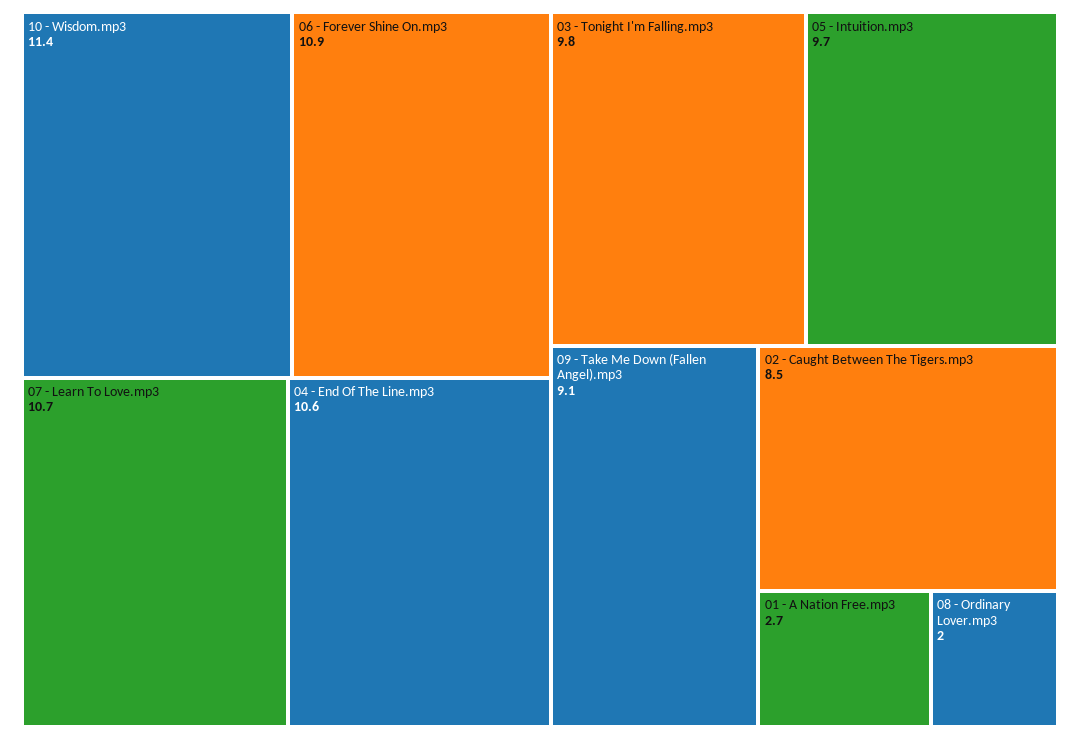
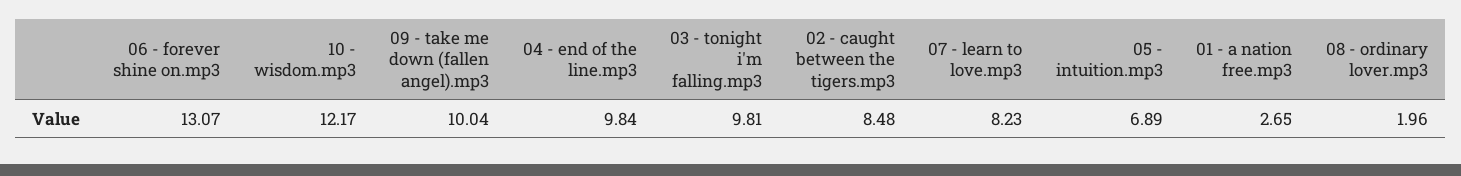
10 - Wisdom.mp3: 11.4 -> 12.17
06 - Forever Shine On.mp3: 10.9 -> 13.07
07 - Learn To Love.mp3: 10.7 -> 8.23
04 - End Of The Line.mp3: 10.6 -> 9.84
05 - Intuition.mp3: 9.7 -> 6.89
09 - Take Me Down (Fallen Angel).mp3: 9.1 -> 10.04

